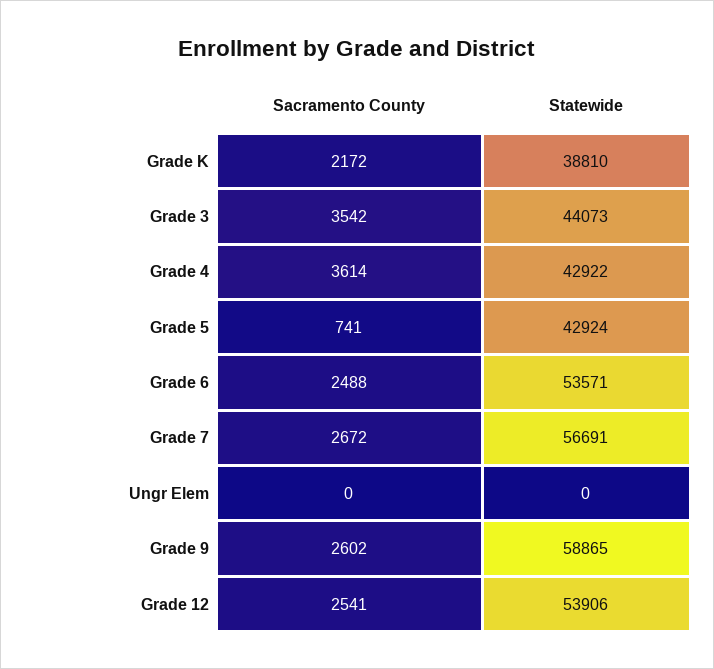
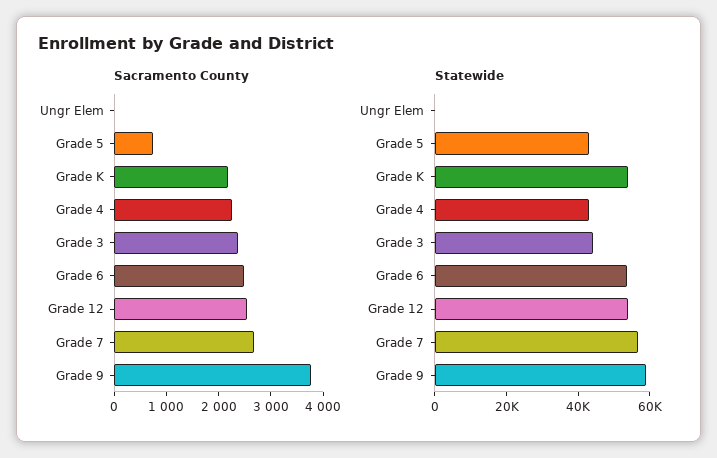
Statewide, Grade K: 38810 -> 55000
Sacramento County, Grade 3: 3542 -> 2400
Sacramento County, Grade 4: 3614 -> 2200
Sacramento County, Grade 9: 2602 -> 3800

